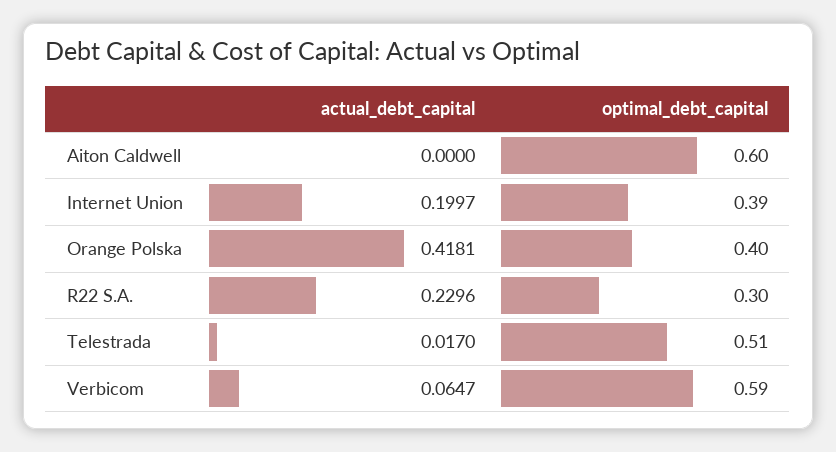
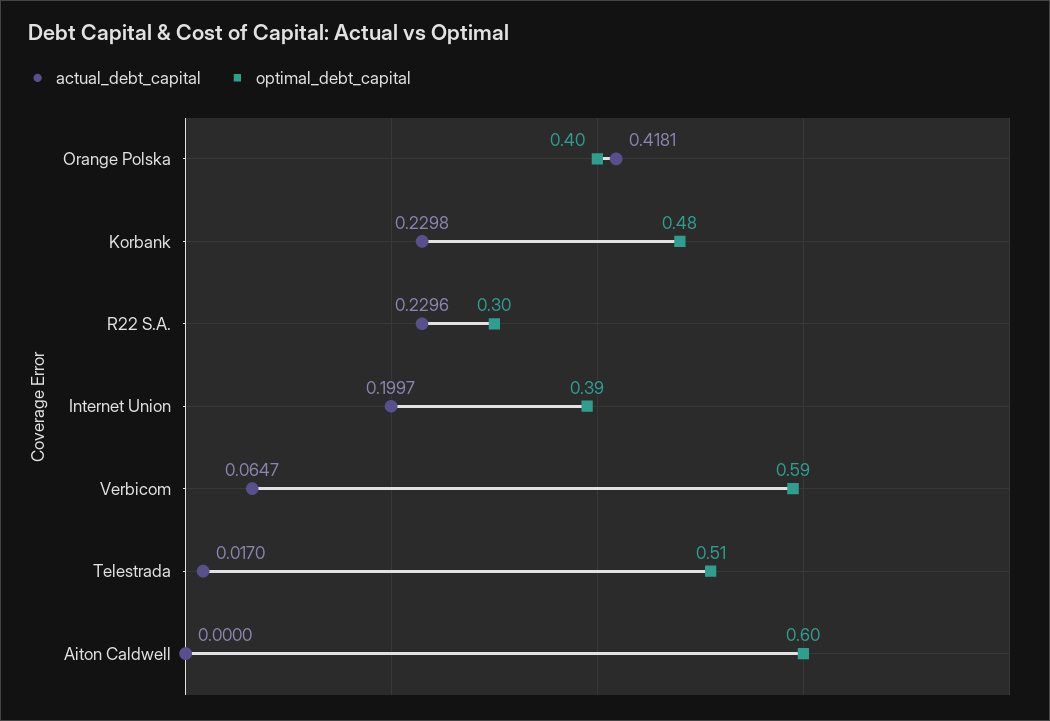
actual_debt_capital, Korbank: none -> 0.2298
optimal_debt_capital, Korbank: none -> 0.48

